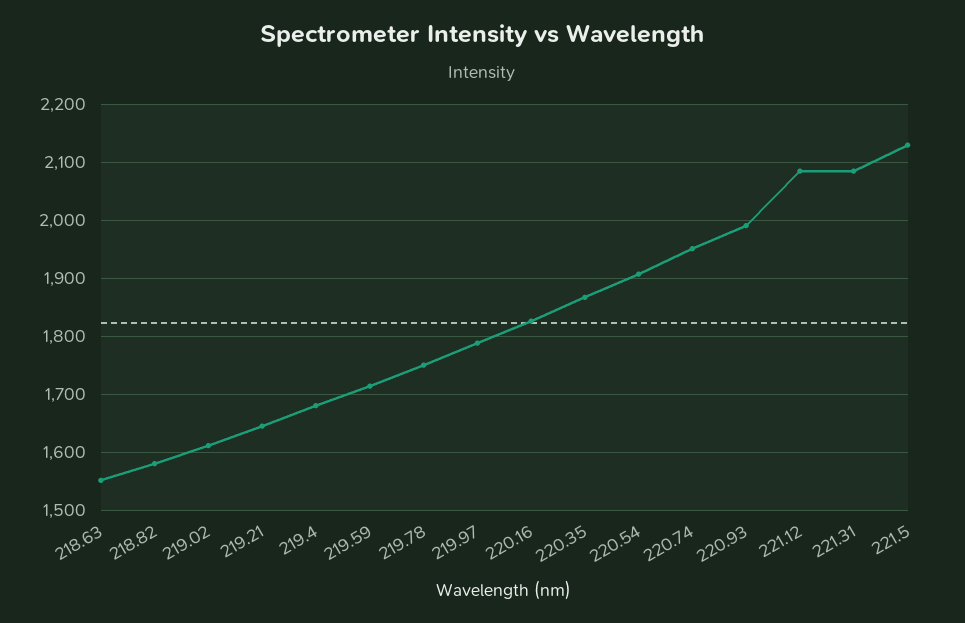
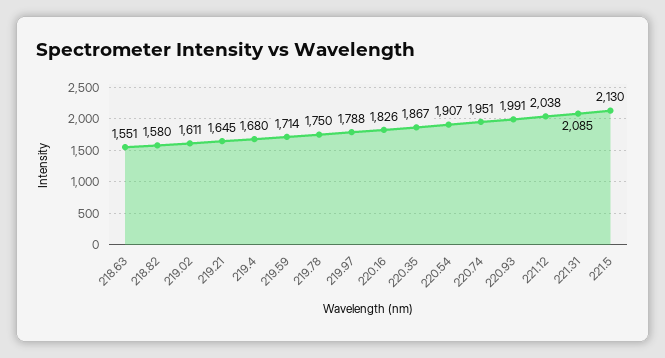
221.12: 2080 -> 2038

